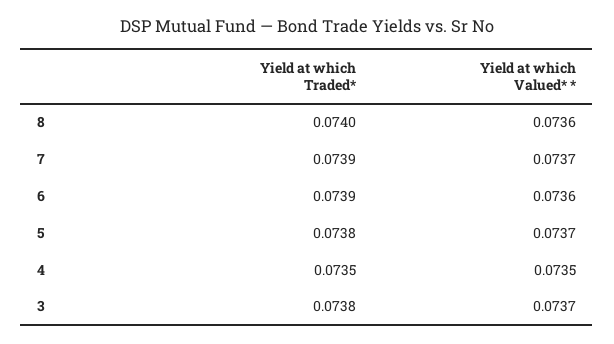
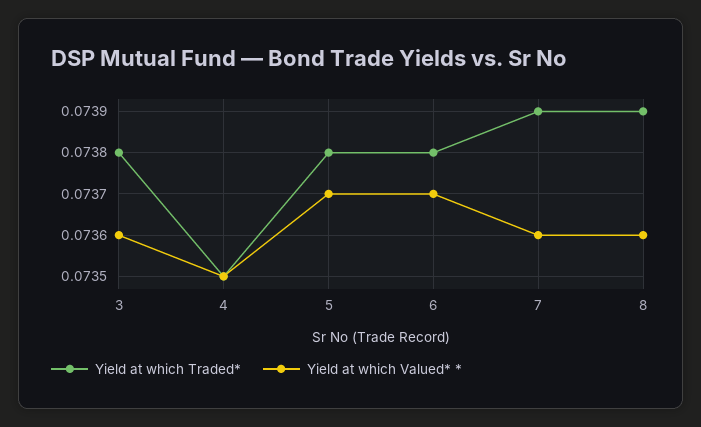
Yield at which Traded*, 8: 0.074 -> 0.0739
Yield at which Valued* *, 7: 0.0737 -> 0.0736
Yield at which Traded*, 6: 0.0739 -> 0.0738
Yield at which Valued* *, 6: 0.0736 -> 0.0737
Yield at which Valued* *, 3: 0.0737 -> 0.0736

